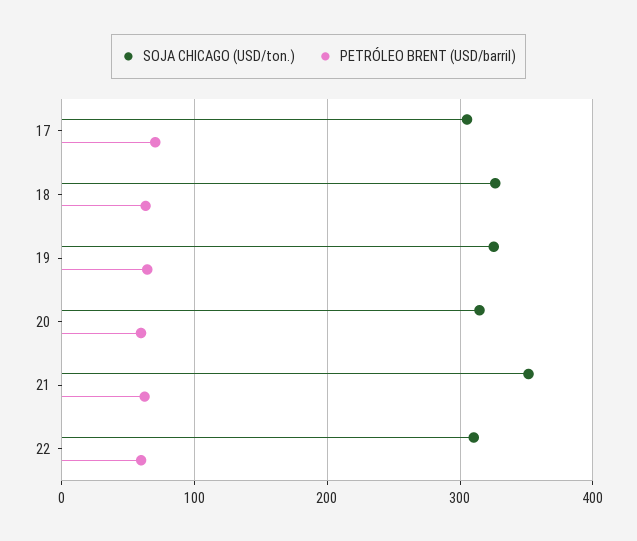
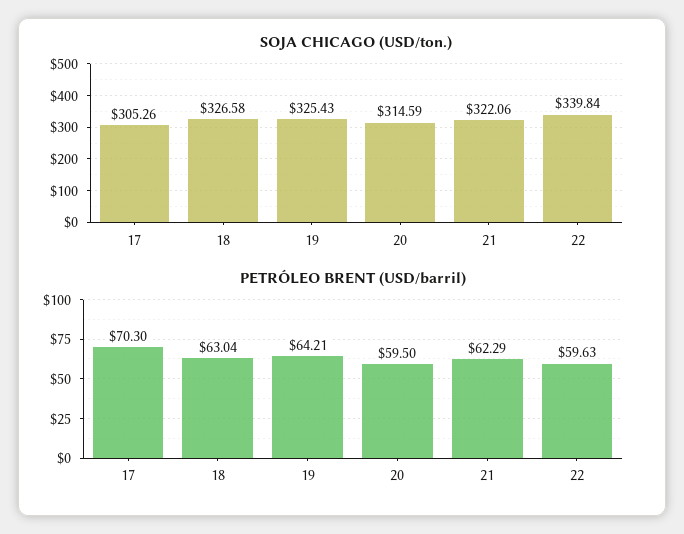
SOJA CHICAGO (USD/ton.), 21: 350 -> 322.06
SOJA CHICAGO (USD/ton.), 22: 310 -> 339.84

